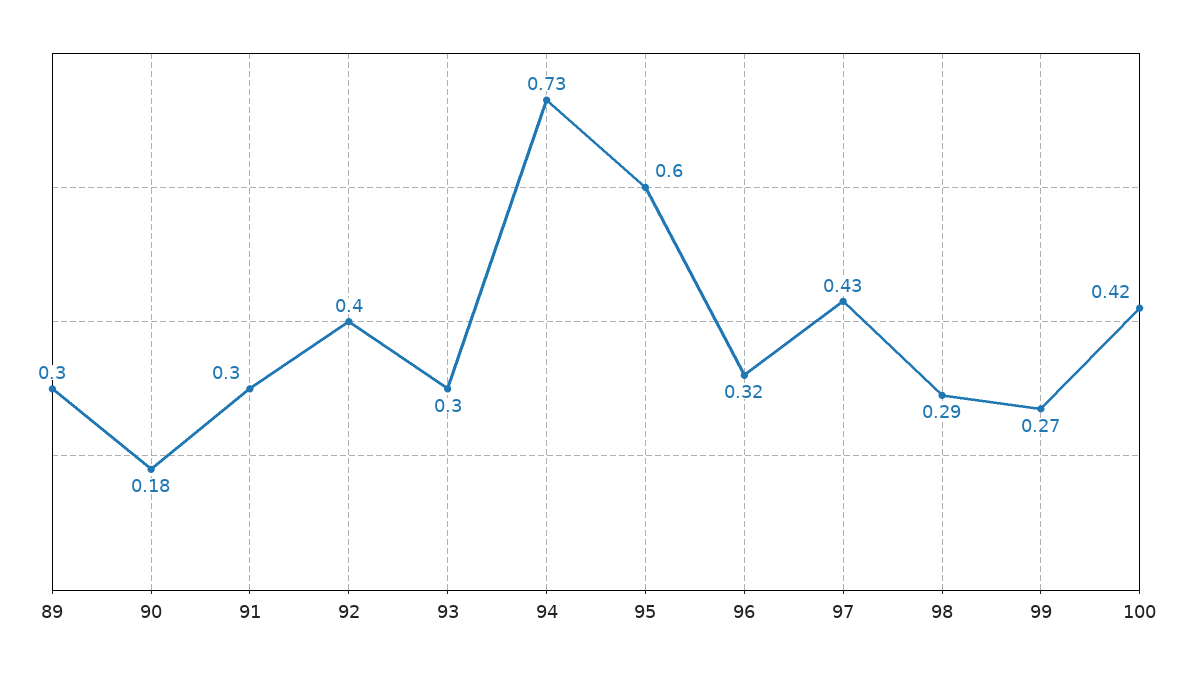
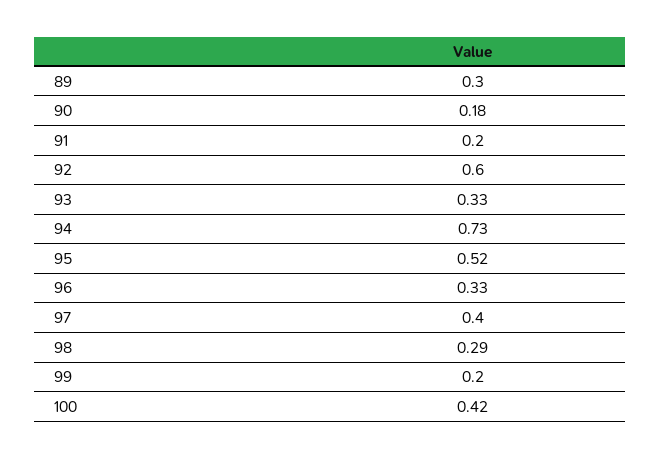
91: 0.3 -> 0.2
92: 0.4 -> 0.6
93: 0.3 -> 0.33
95: 0.6 -> 0.52
96: 0.32 -> 0.33
97: 0.43 -> 0.4
99: 0.27 -> 0.2

